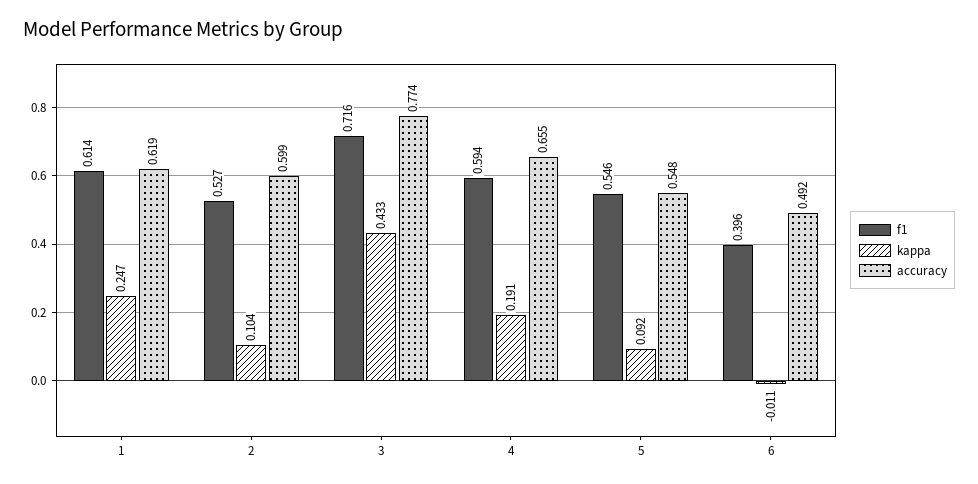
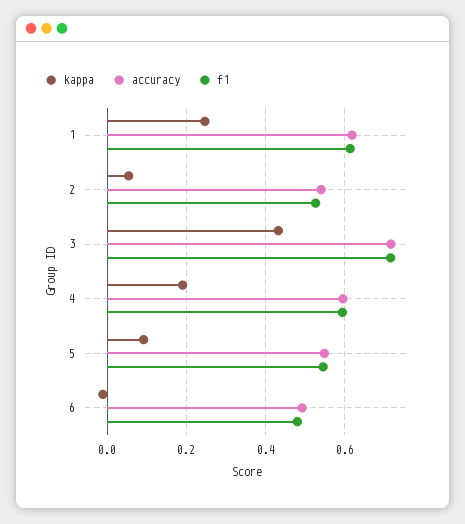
kappa, 2: 0.104 -> 0.06
accuracy, 2: 0.599 -> 0.54
accuracy, 3: 0.774 -> 0.72
accuracy, 4: 0.655 -> 0.6
f1, 6: 0.396 -> 0.48

